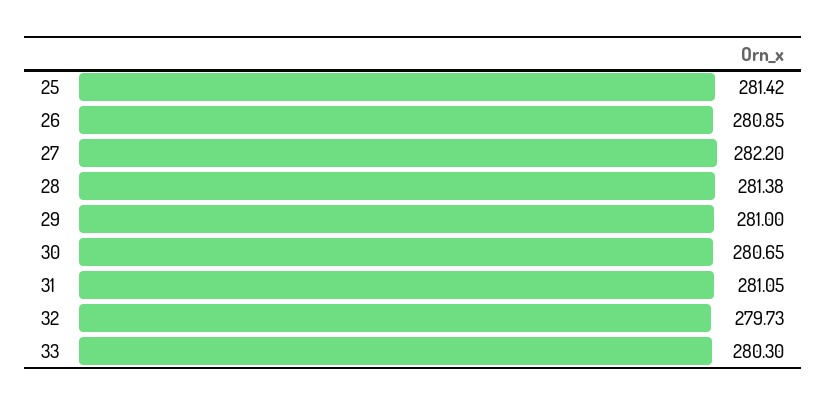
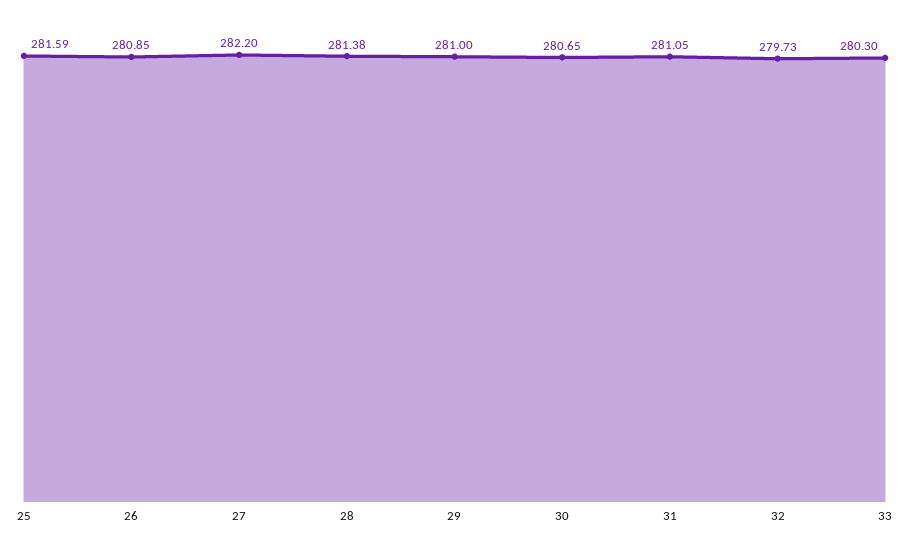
25: 281.42 -> 281.59

